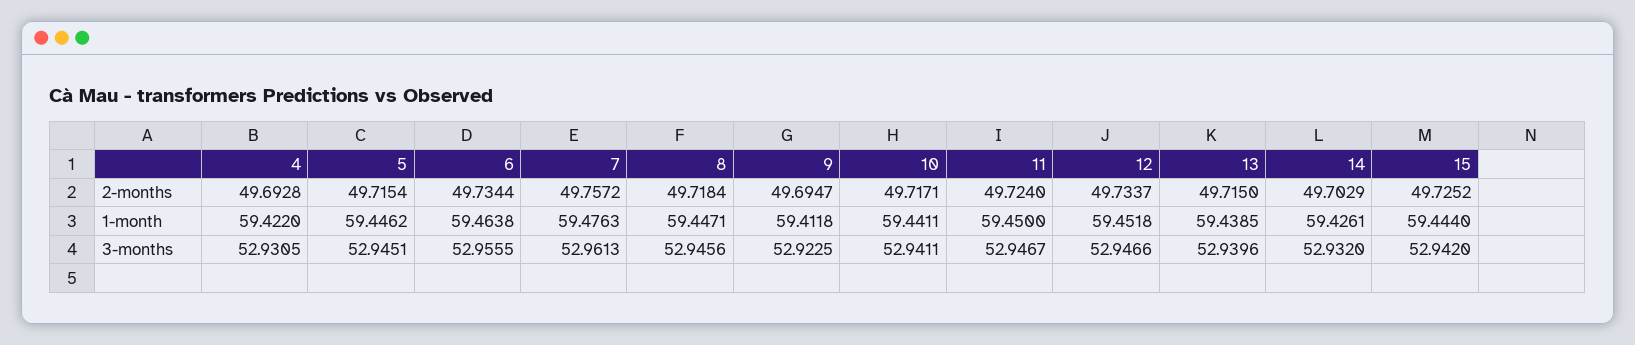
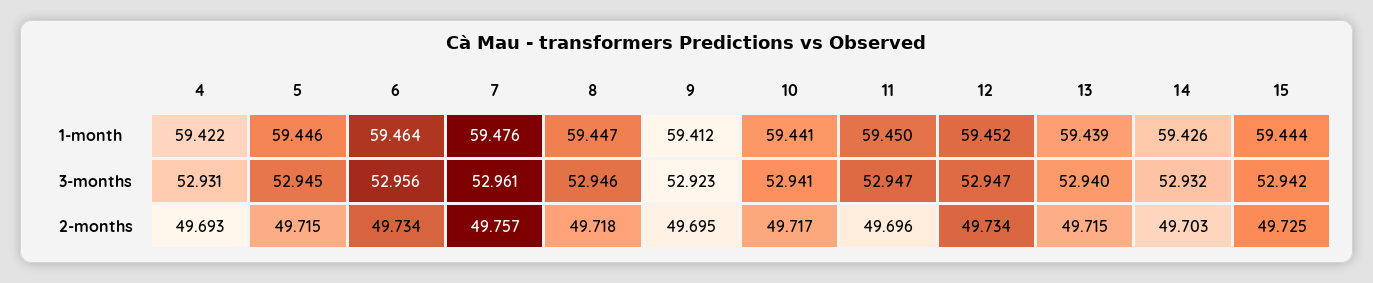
11, 2-months: 49.724 -> 49.696

